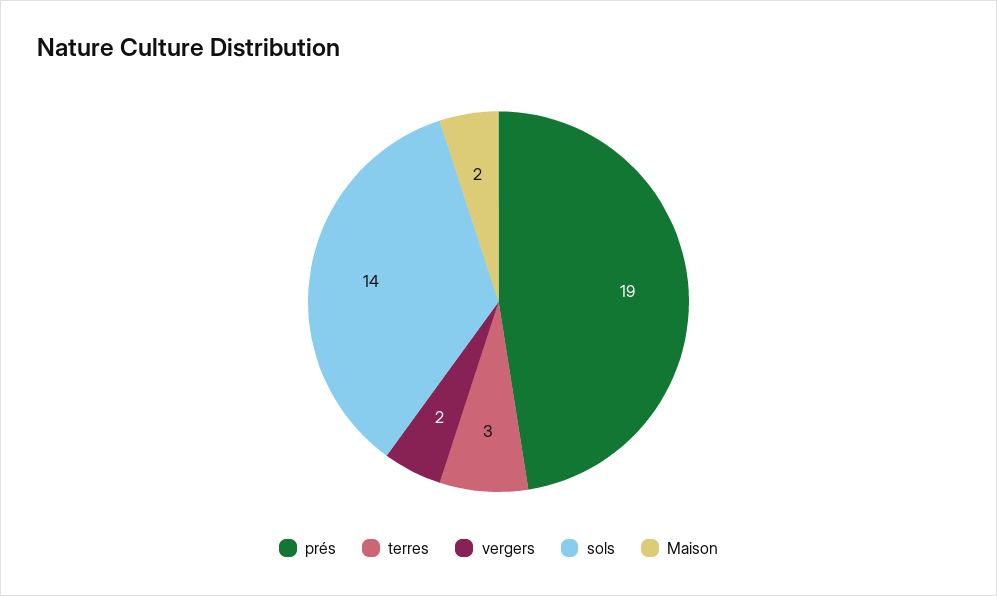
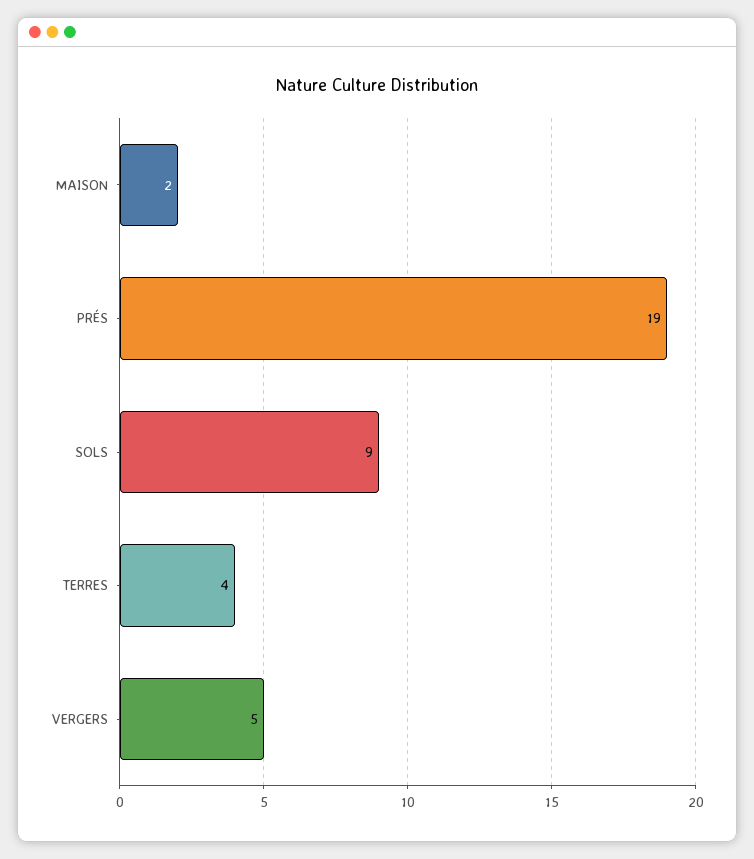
terres: 3 -> 4
vergers: 2 -> 5
sols: 14 -> 9

